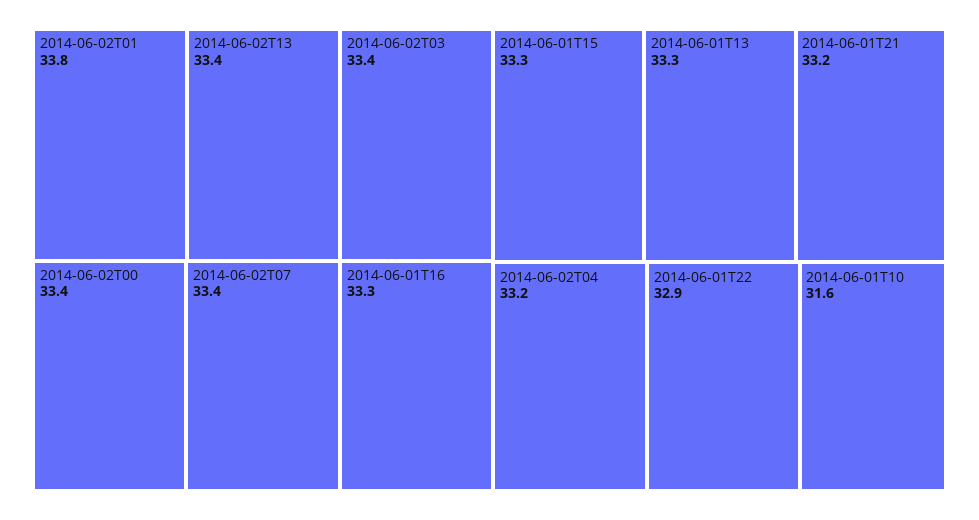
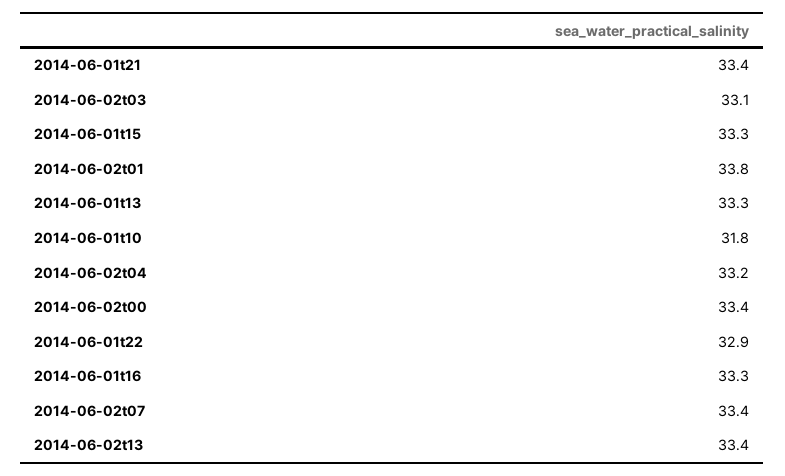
2014-06-02T03: 33.4 -> 33.1
2014-06-01T21: 33.2 -> 33.4
2014-06-01T10: 31.6 -> 31.8

